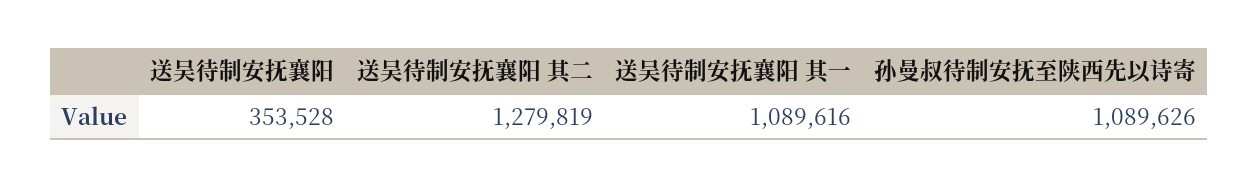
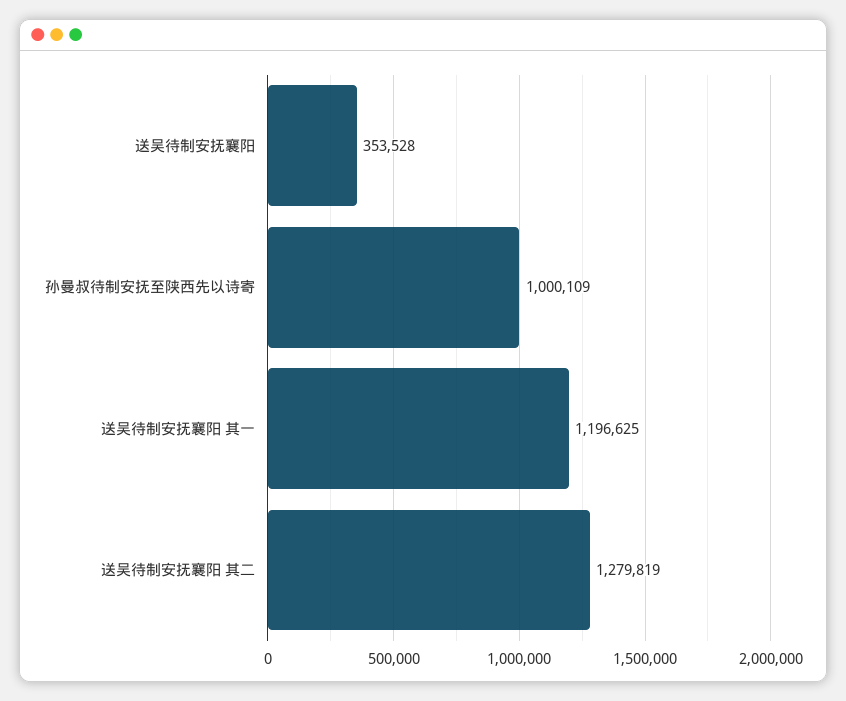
送吴待制安抚襄阳 其一: 1089616 -> 1196625
孙曼叔待制安抚至陕西先以诗寄: 1089626 -> 1000109

